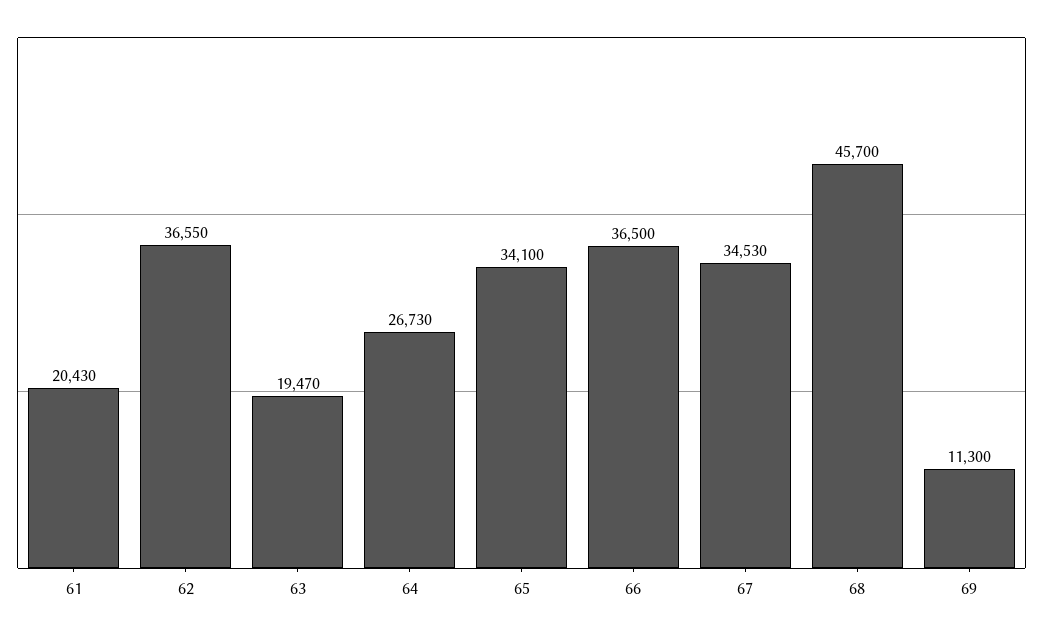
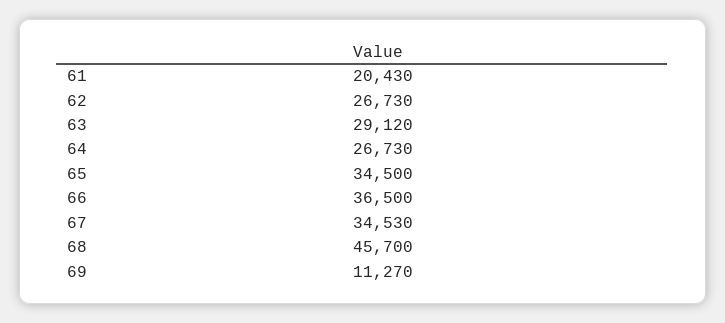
62: 36550 -> 26730
63: 19470 -> 29120
65: 34100 -> 34500
69: 11300 -> 11270

